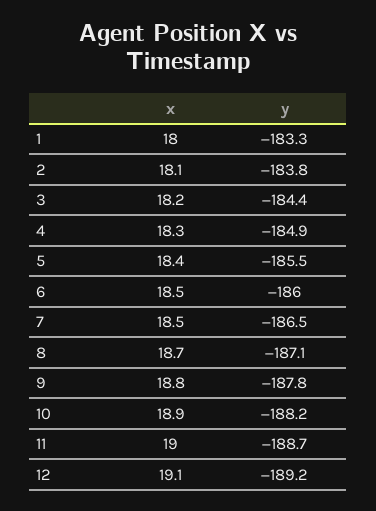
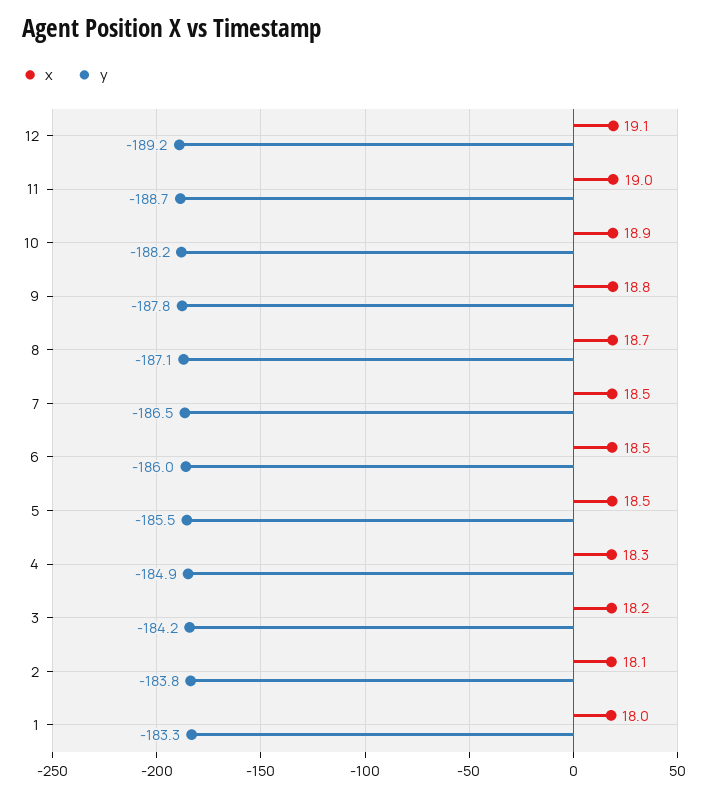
y, 3: -184.4 -> -184.2
x, 5: 18.4 -> 18.5

